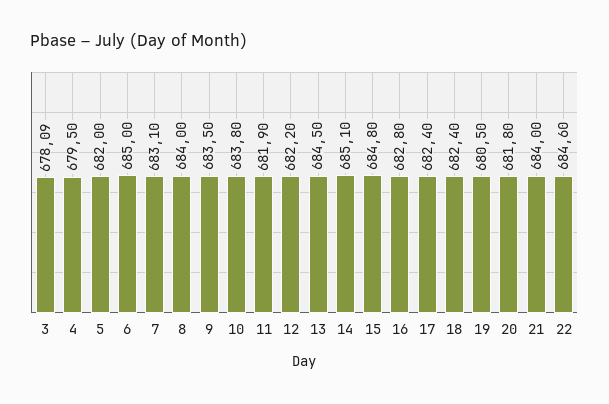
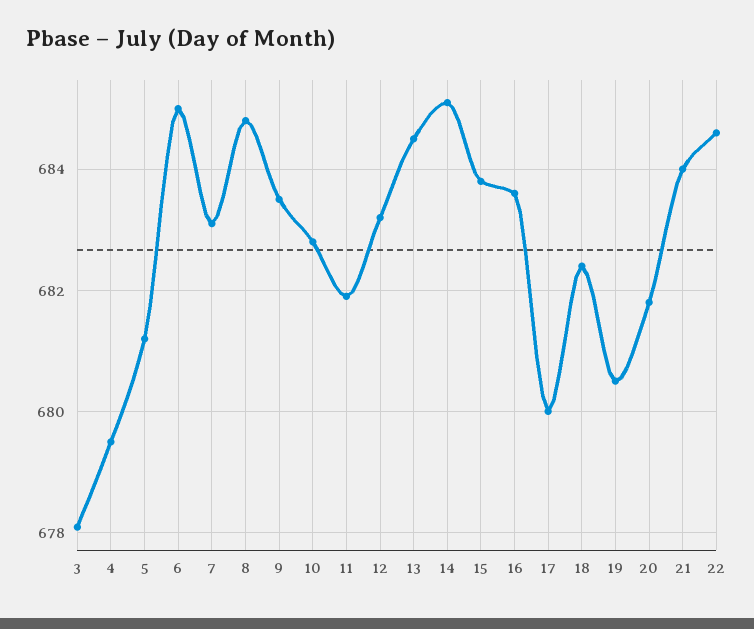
5: 682 -> 681.2
8: 684 -> 684.8
10: 683.8 -> 682.8
12: 682.2 -> 683.2
15: 684.8 -> 683.8
16: 682.8 -> 683.6
17: 682.4 -> 680

